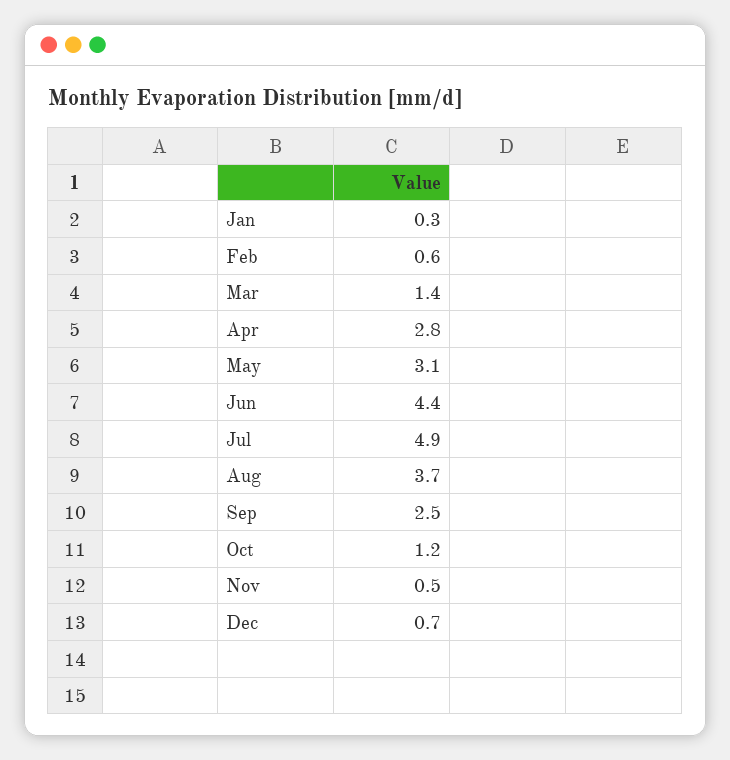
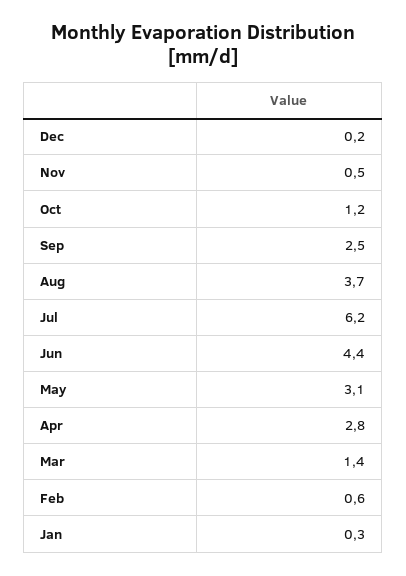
Jul: 4.9 -> 6.2
Dec: 0.7 -> 0.2

